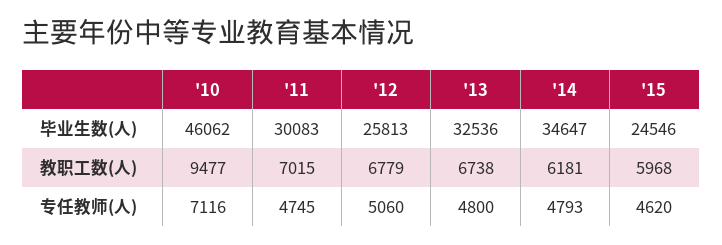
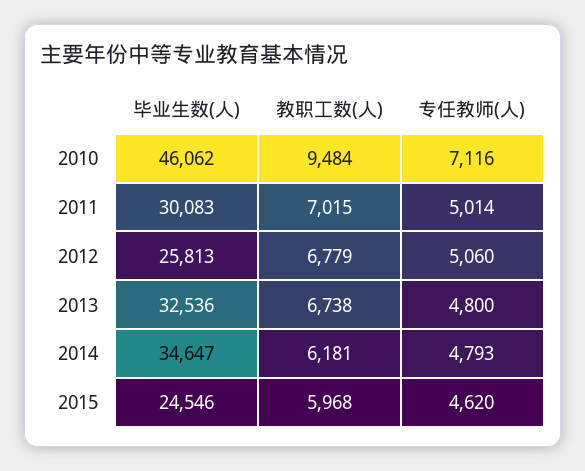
'10, 教职工数(人): 9477 -> 9484
'11, 专任教师(人): 4745 -> 5014

